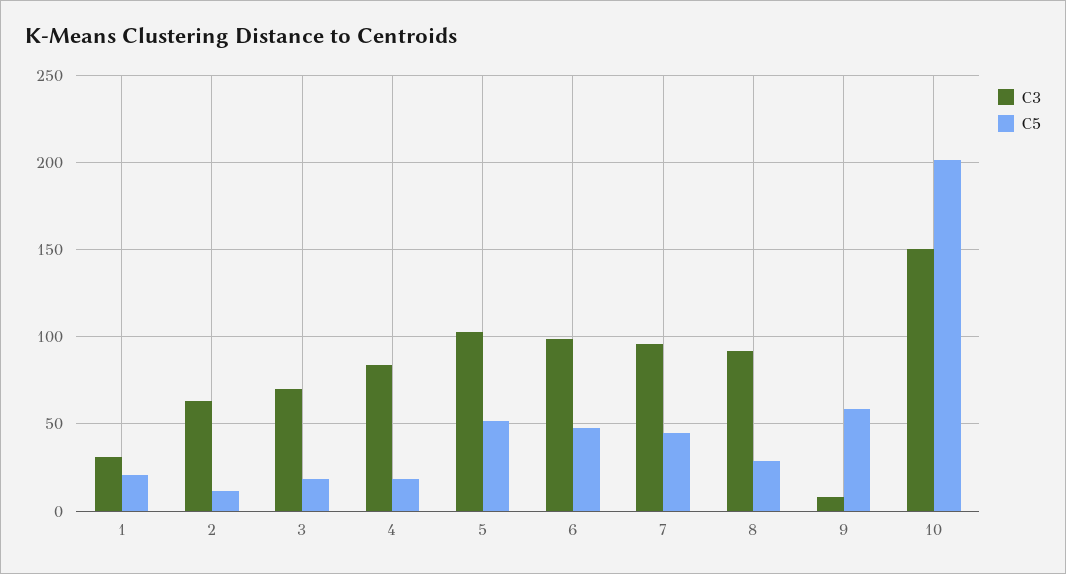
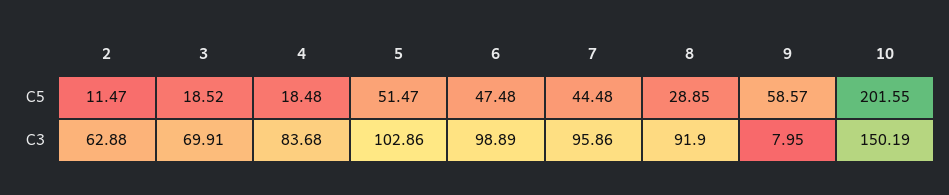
C3, 1: 30 -> none
C5, 1: 20 -> none

